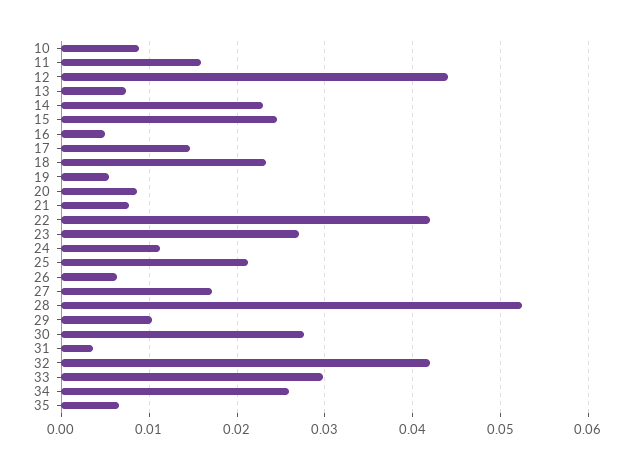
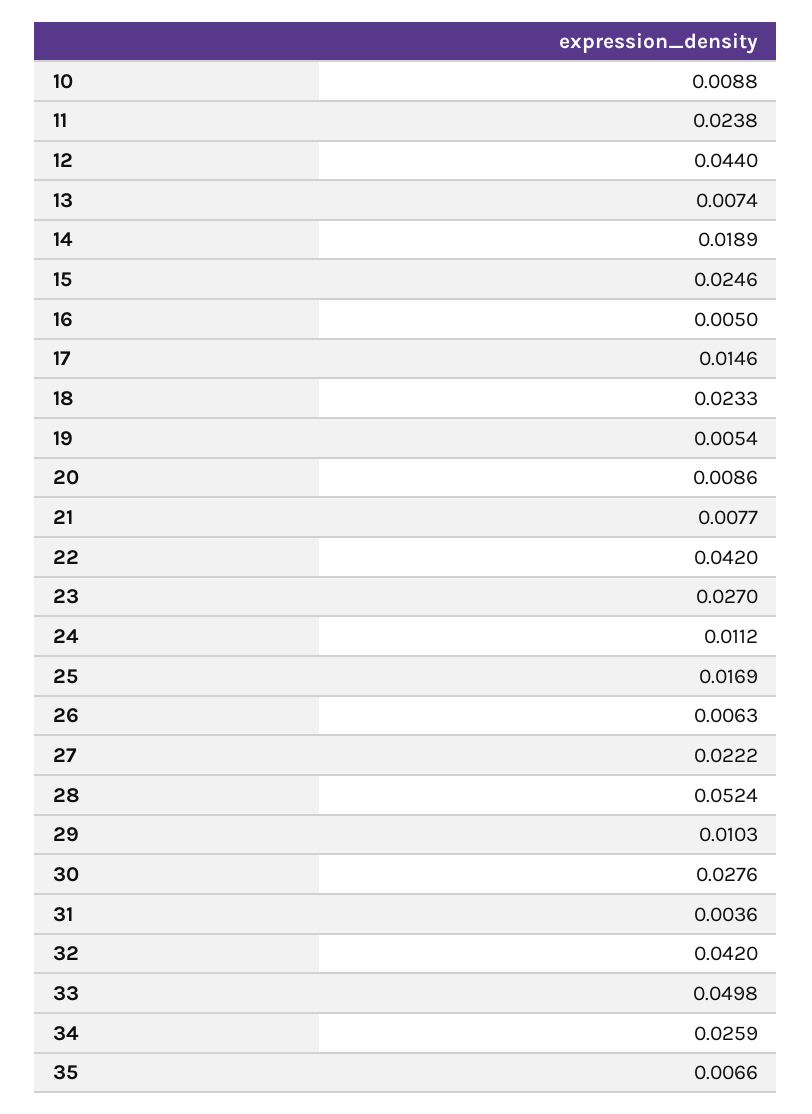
11: 0.016 -> 0.0238
14: 0.023 -> 0.0189
25: 0.021 -> 0.0169
27: 0.017 -> 0.0222
33: 0.03 -> 0.0498

